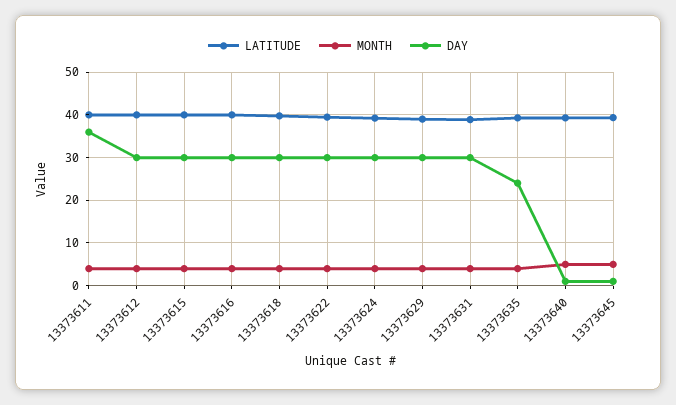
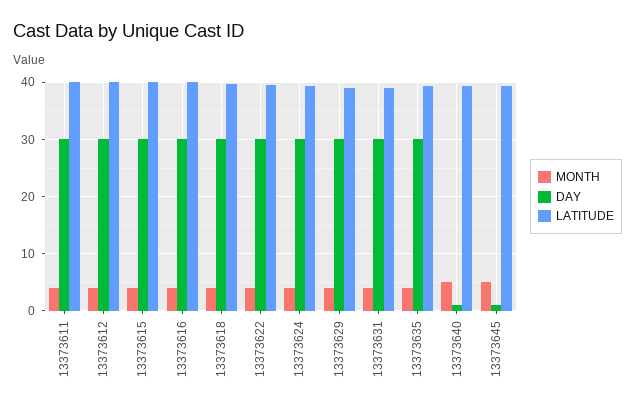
DAY, 13373611: 36 -> 30
DAY, 13373635: 24 -> 30

